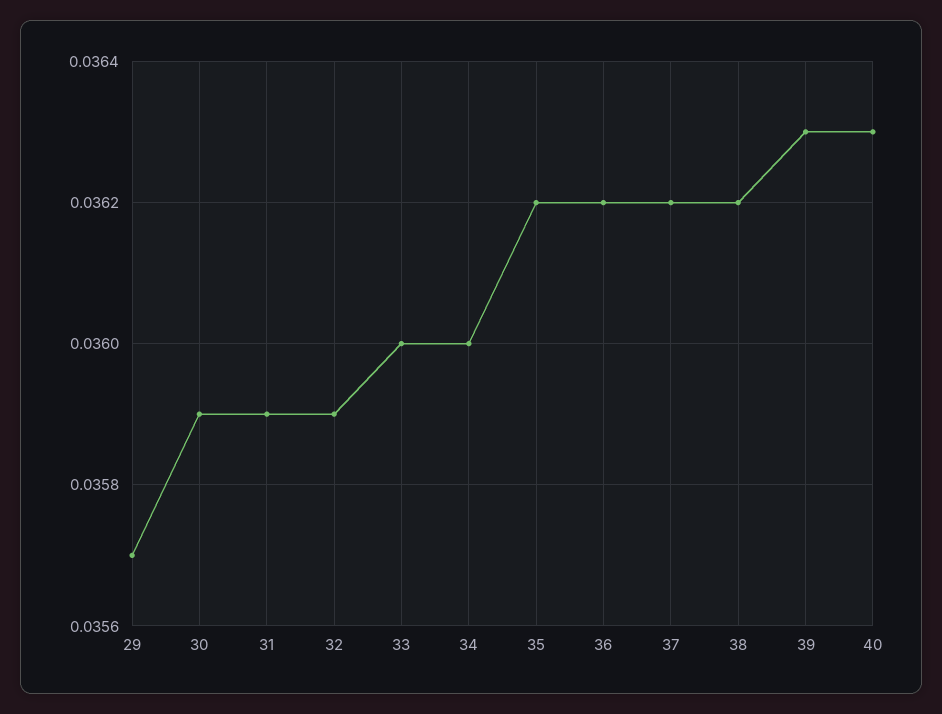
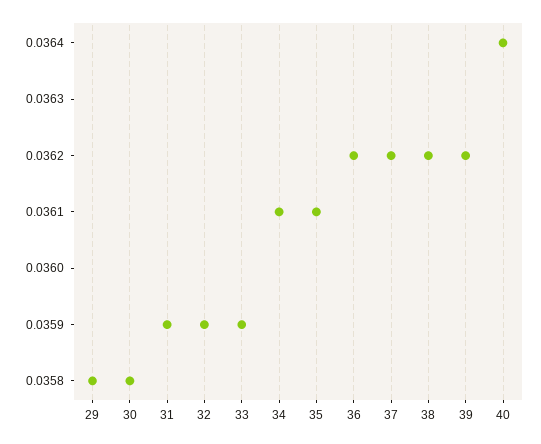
29: 0.0357 -> 0.0358
30: 0.0359 -> 0.0358
33: 0.036 -> 0.0359
34: 0.036 -> 0.0361
35: 0.0362 -> 0.0361
39: 0.0363 -> 0.0362
40: 0.0363 -> 0.0364

